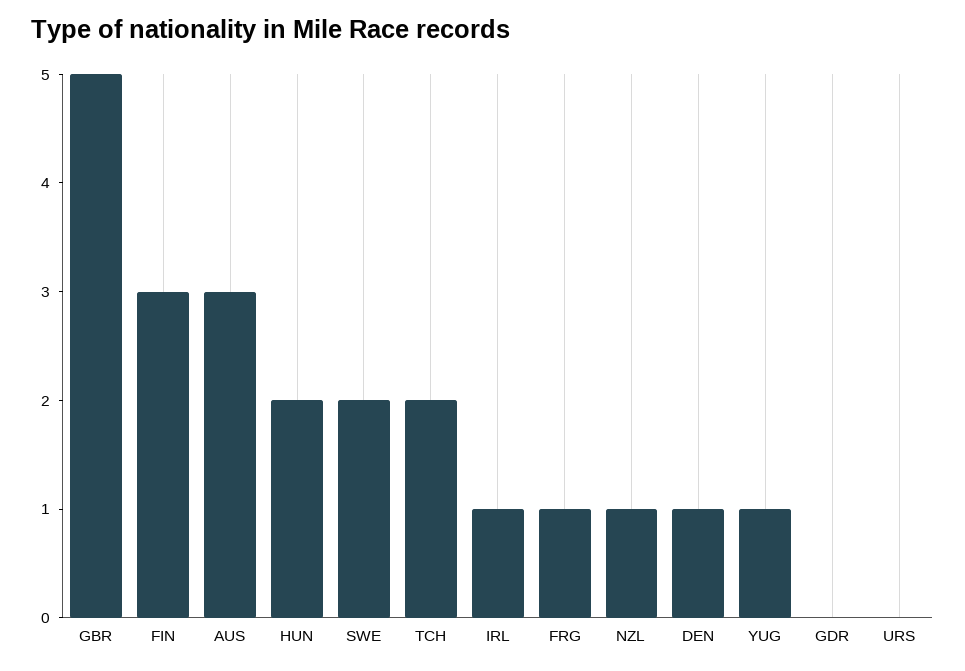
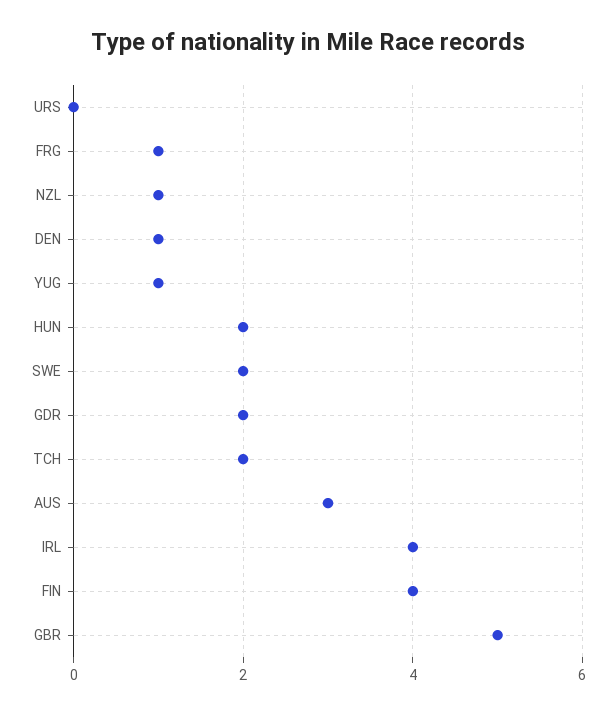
FIN: 3 -> 4
IRL: 1 -> 4
GDR: 0 -> 2

